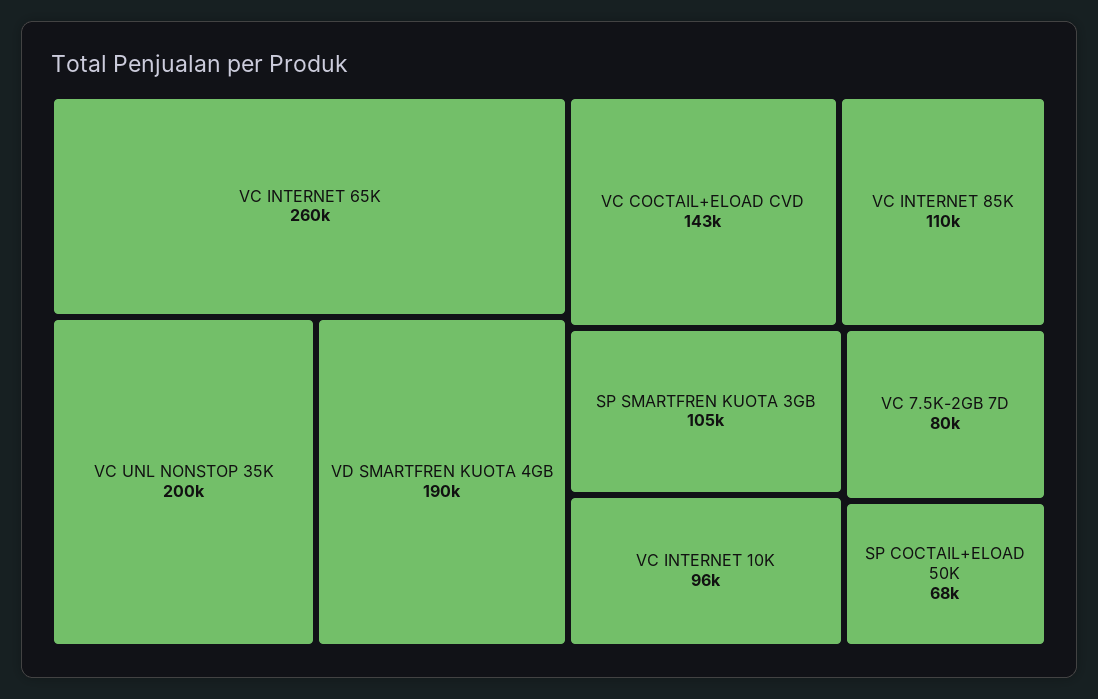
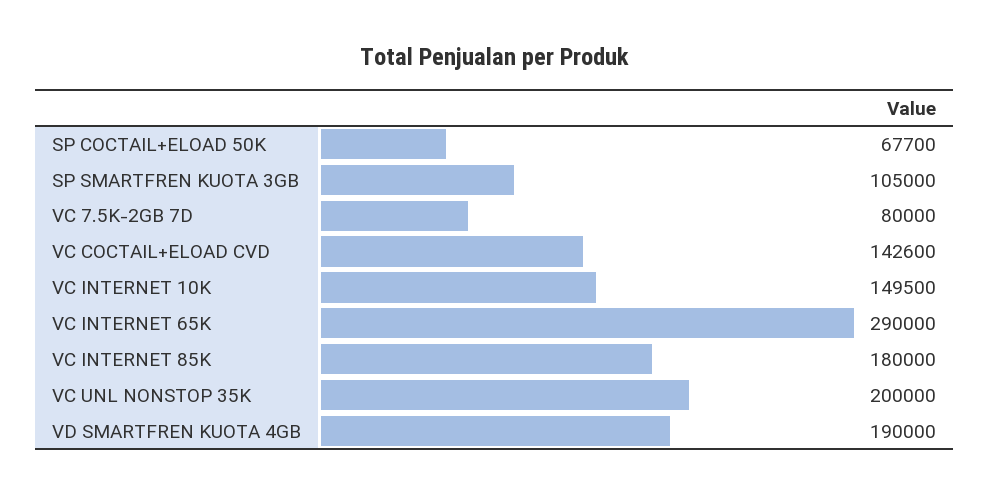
VC INTERNET 65K: 260000 -> 290000
VC INTERNET 85K: 110000 -> 180000
VC INTERNET 10K: 96000 -> 149500

